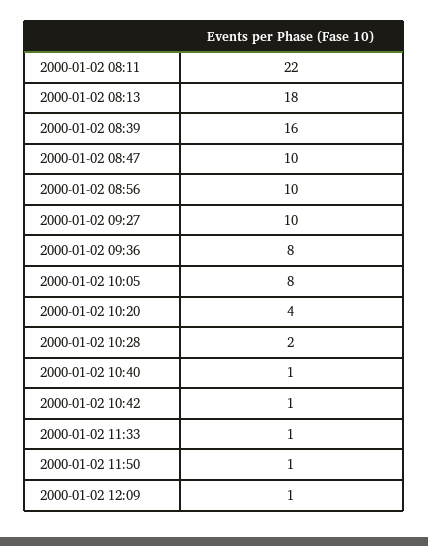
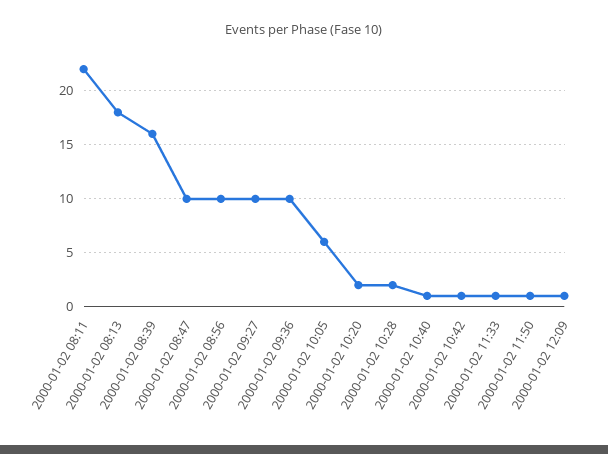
2000-01-02 09:36: 8 -> 10
2000-01-02 10:05: 8 -> 6
2000-01-02 10:20: 4 -> 2

